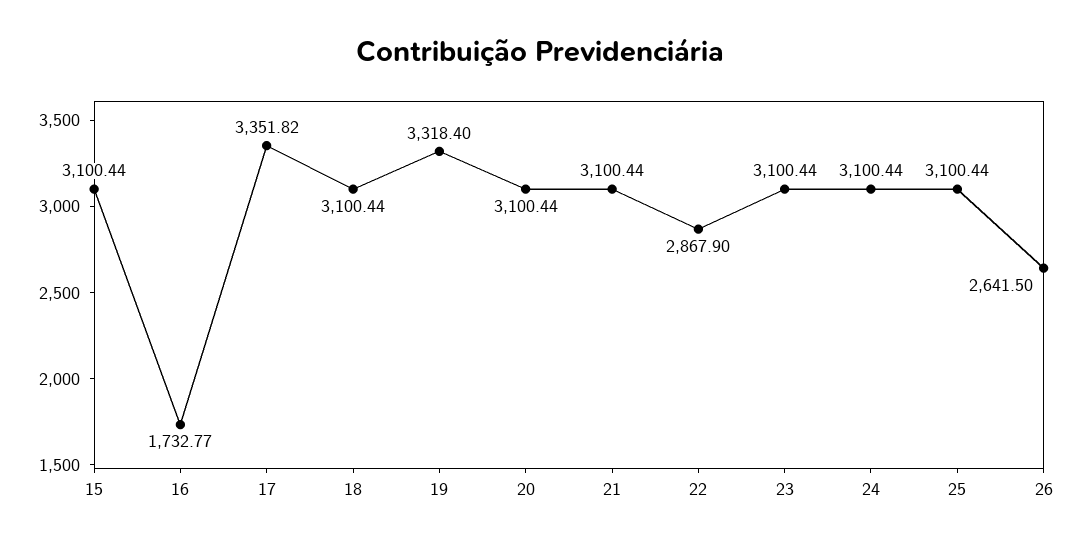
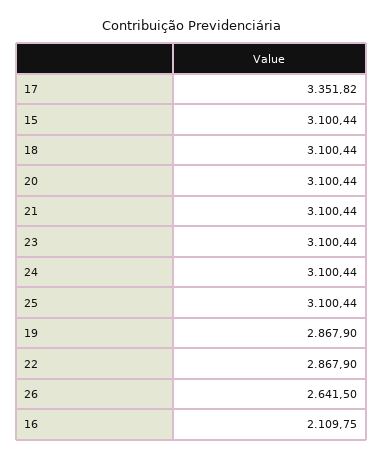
16: 1732.77 -> 2109.75
19: 3318.4 -> 2867.9

